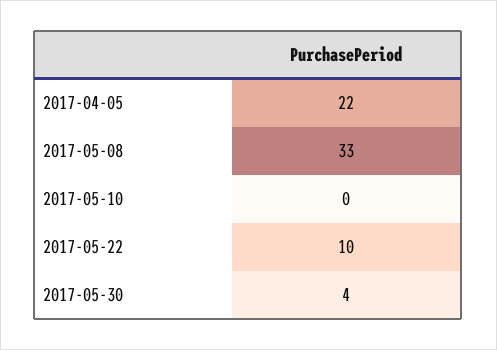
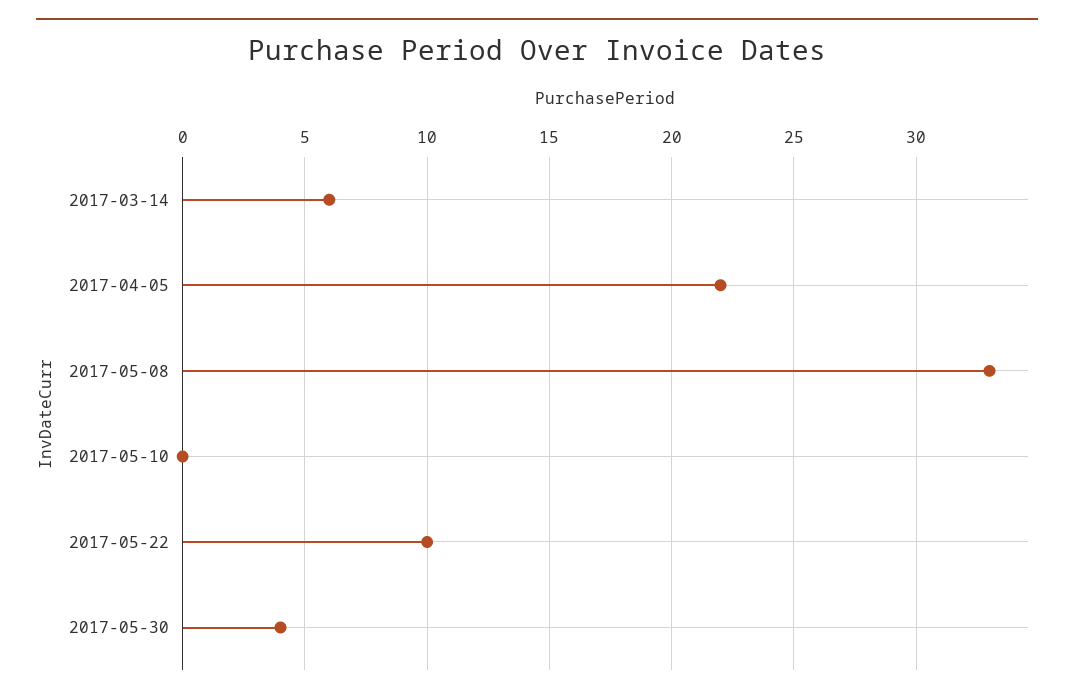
2017-03-14: none -> 6

